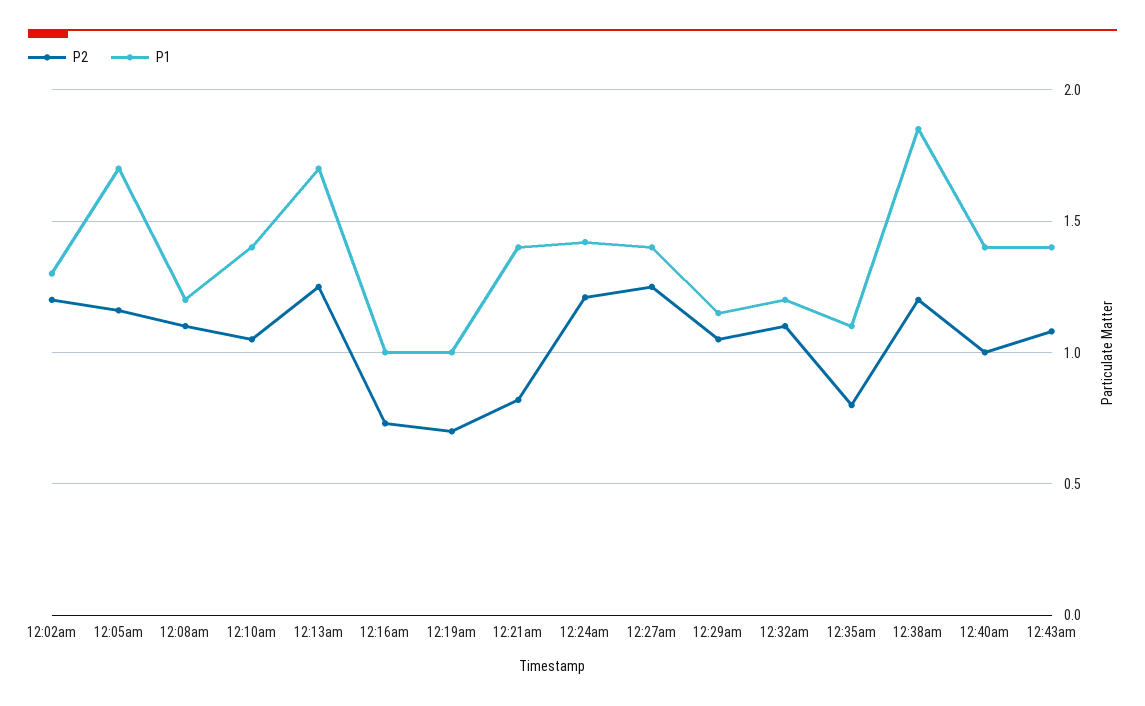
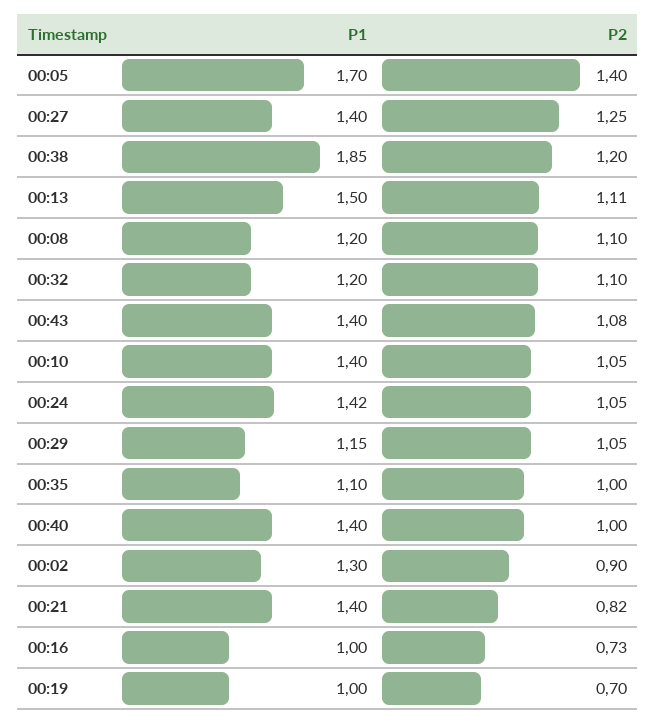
P2, 12:02am: 1.2 -> 0.9
P2, 12:05am: 1.15 -> 1.4
P2, 12:13am: 1.25 -> 1.11
P1, 12:13am: 1.7 -> 1.5
P2, 12:24am: 1.2 -> 1.05
P2, 12:35am: 0.8 -> 1

